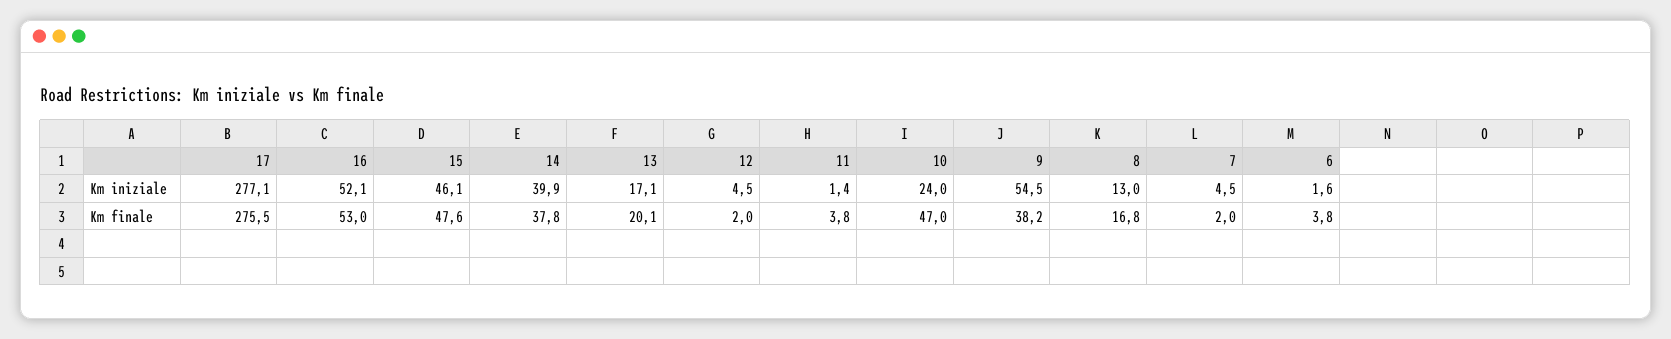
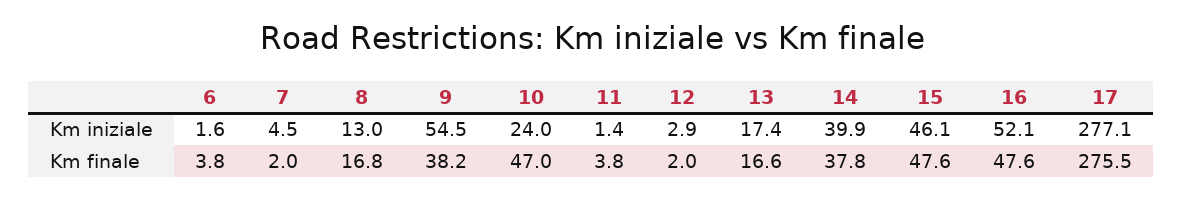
13, Km iniziale: 17.1 -> 17.4
12, Km iniziale: 4.5 -> 2.9
16, Km finale: 53 -> 47.6
13, Km finale: 20.1 -> 16.6

